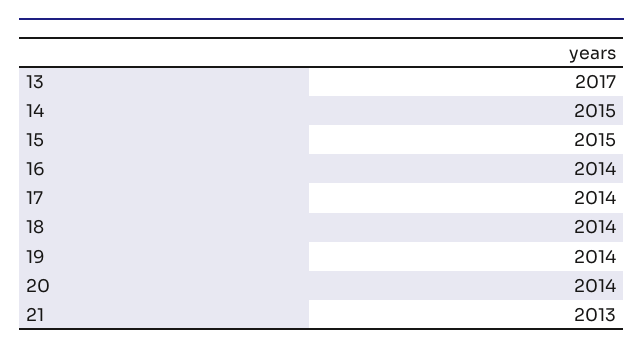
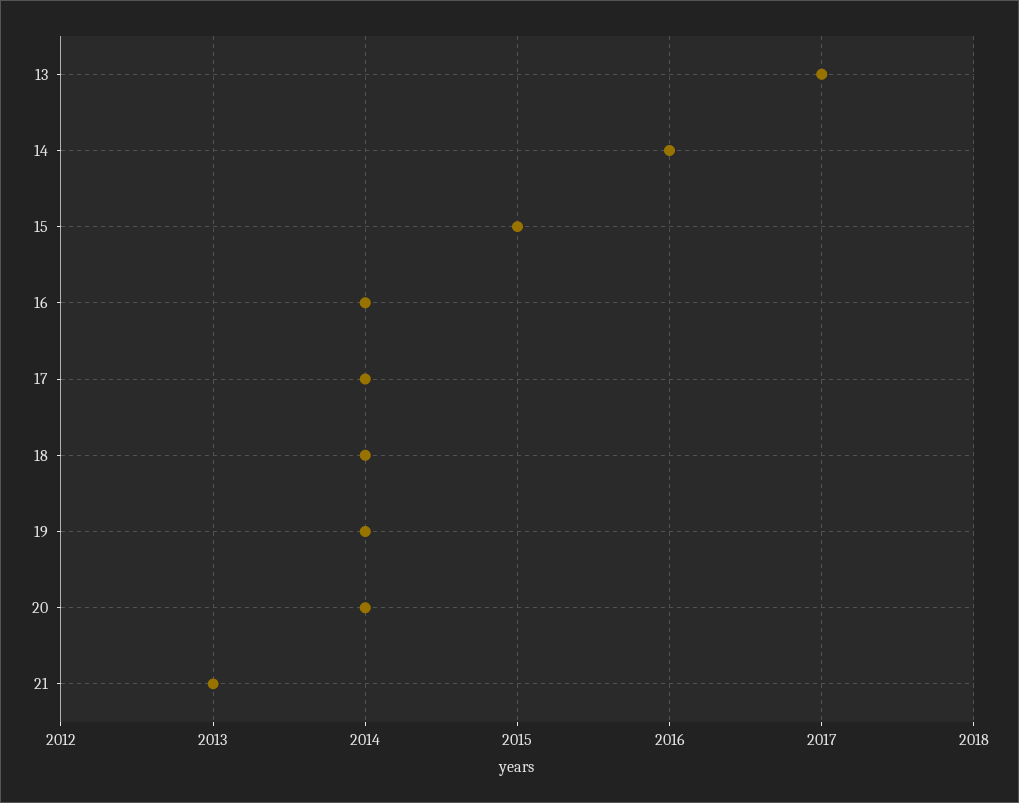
14: 2015 -> 2016

